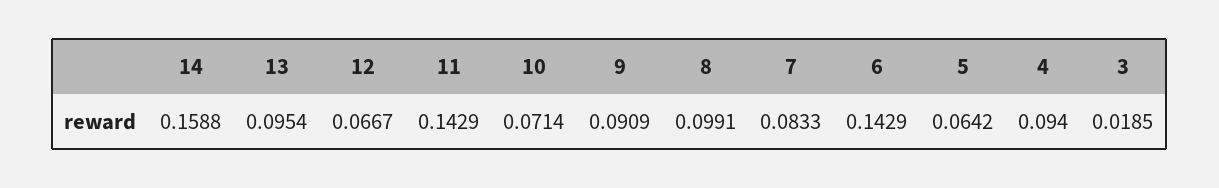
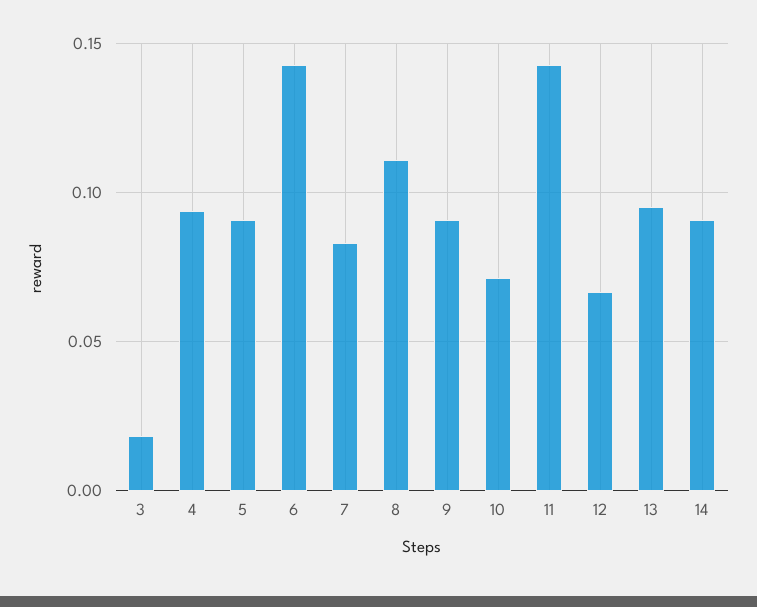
14: 0.1588 -> 0.09
8: 0.0991 -> 0.11
5: 0.0642 -> 0.09

